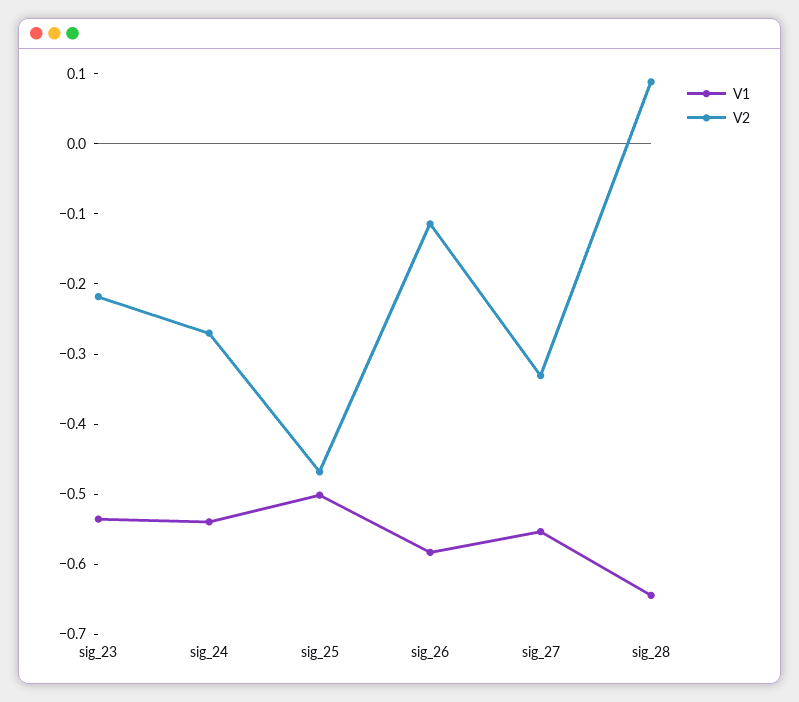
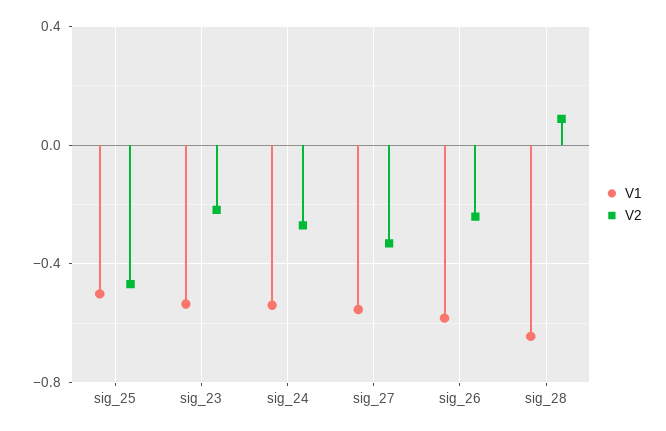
V2, sig_26: -0.12 -> -0.25

